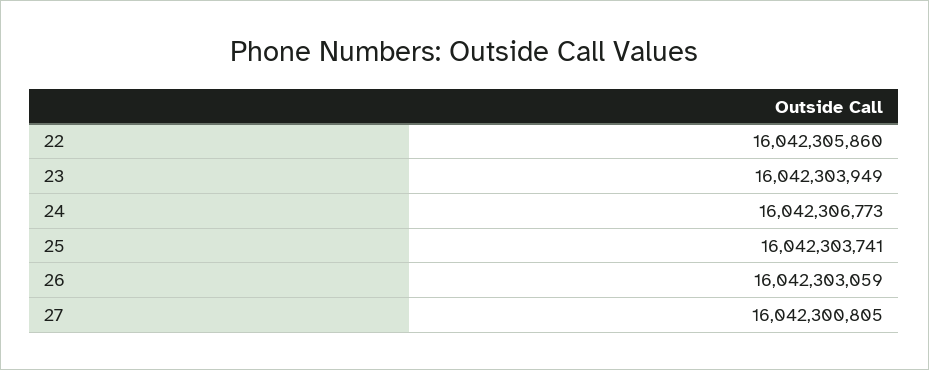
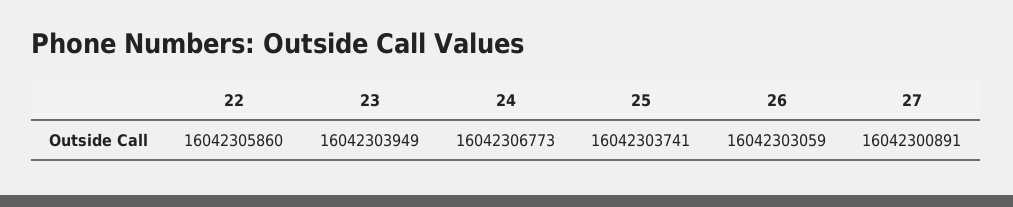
27: 16042300805 -> 16042300891

